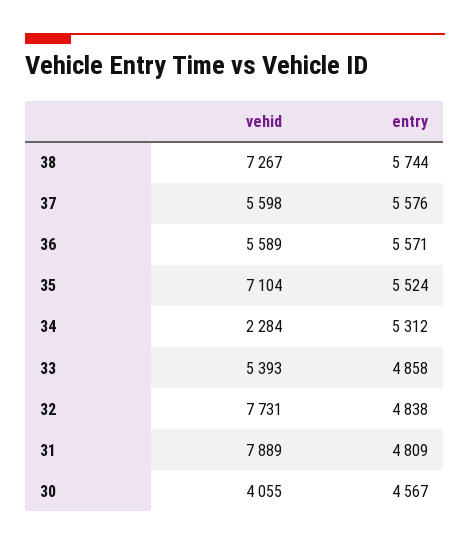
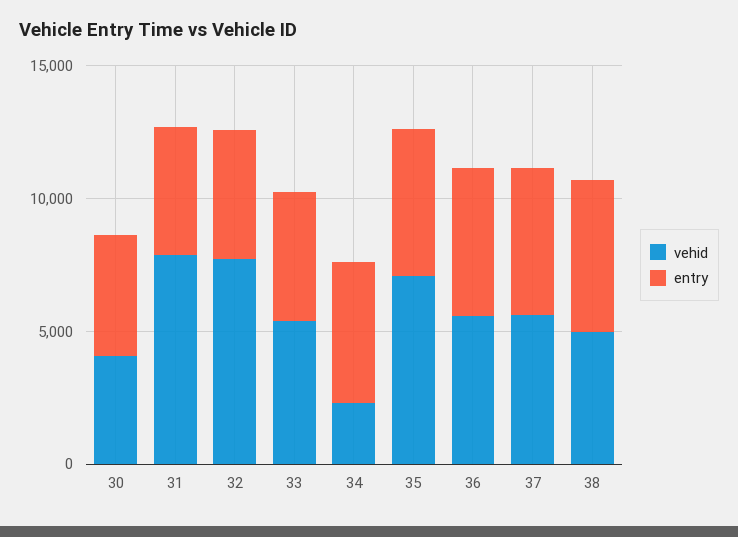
vehid, 38: 7267 -> 5000

